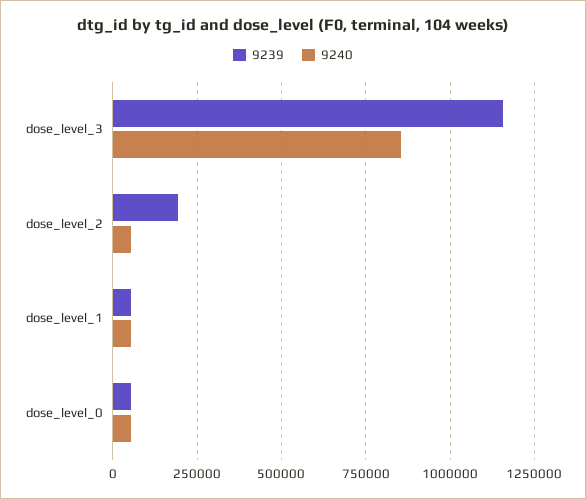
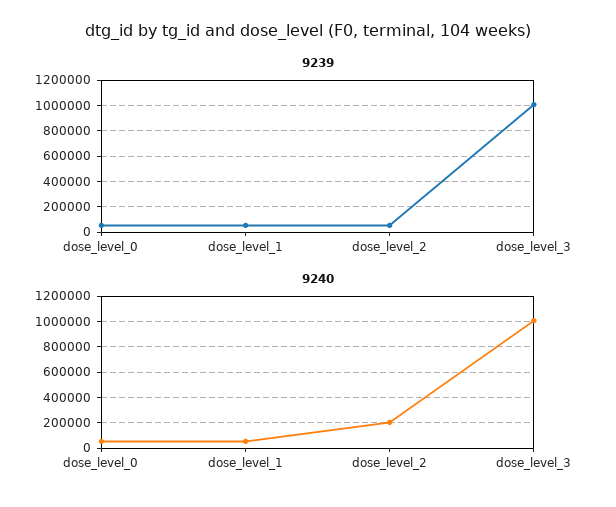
9239, dose_level_3: 1150000 -> 1000000
9240, dose_level_3: 850000 -> 1000000
9239, dose_level_2: 200000 -> 50000
9240, dose_level_2: 50000 -> 200000

